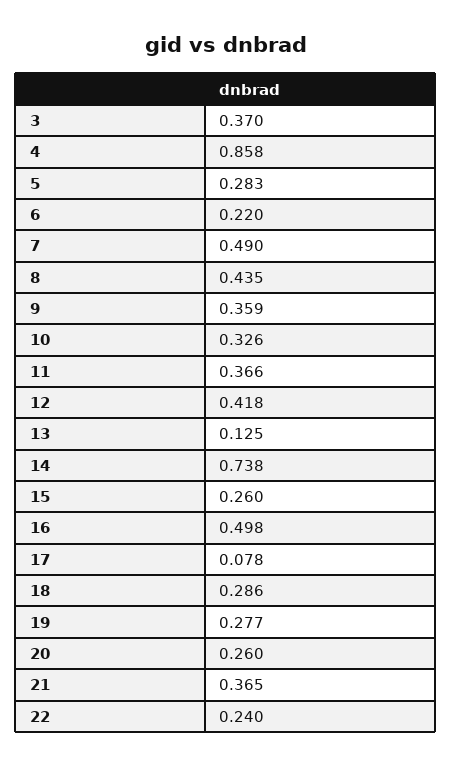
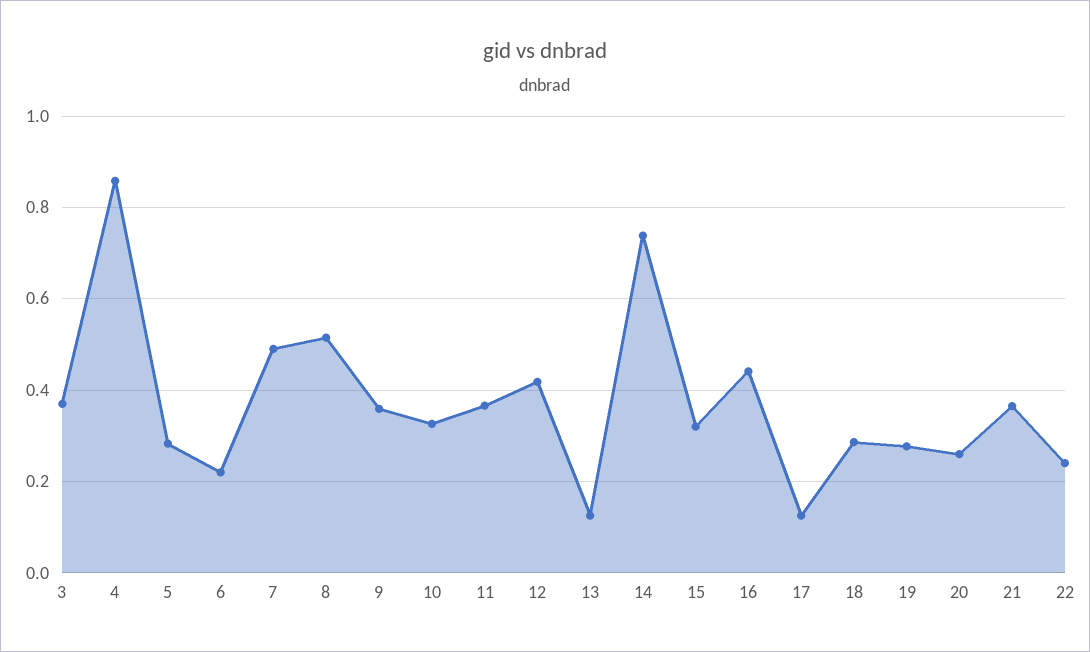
8: 0.435 -> 0.52
15: 0.26 -> 0.32
16: 0.498 -> 0.44
17: 0.078 -> 0.12

